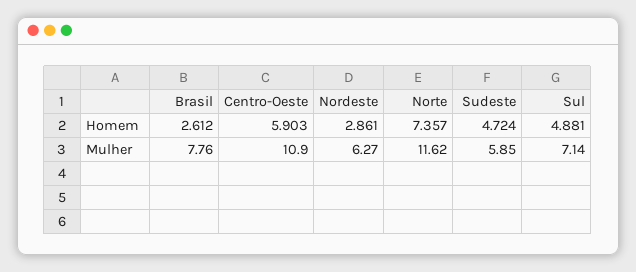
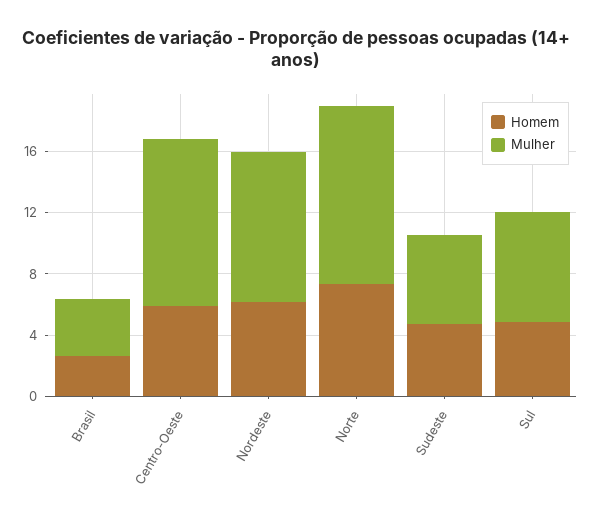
Homem, Nordeste: 2.861 -> 6
Mulher, Brasil: 7.76 -> 4
Mulher, Nordeste: 6.27 -> 10

